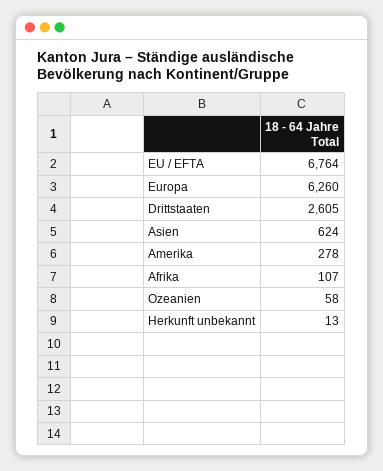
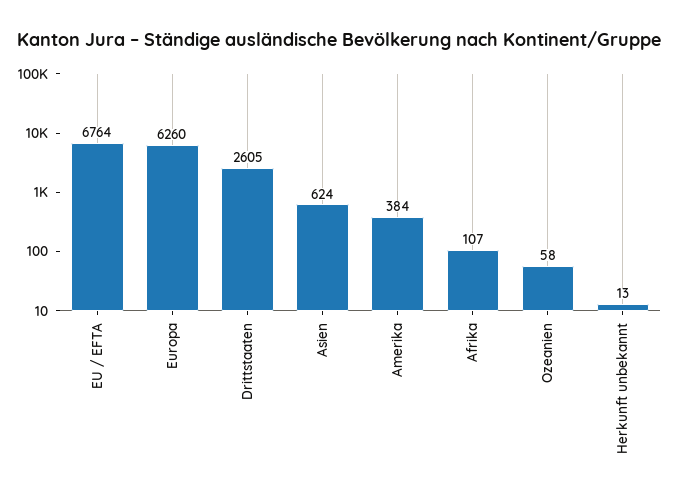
Amerika: 278 -> 384

